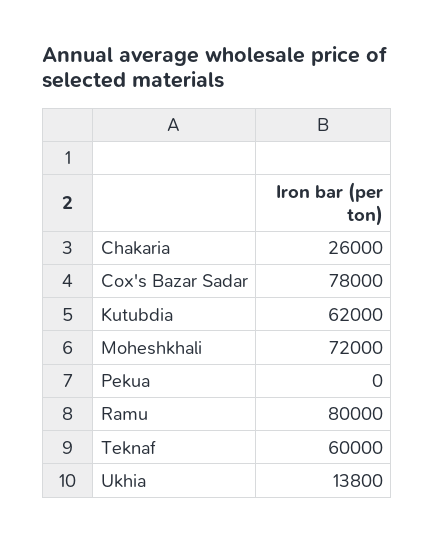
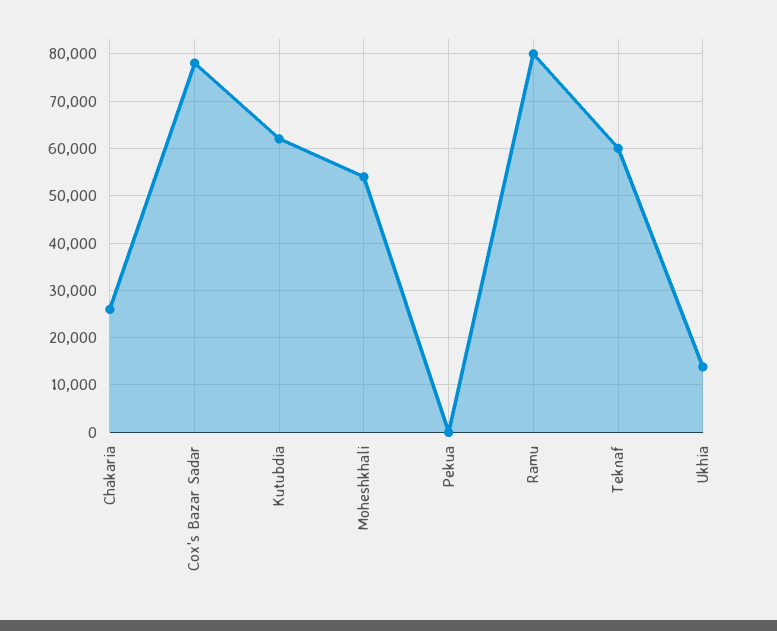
Moheshkhali: 72000 -> 54000

